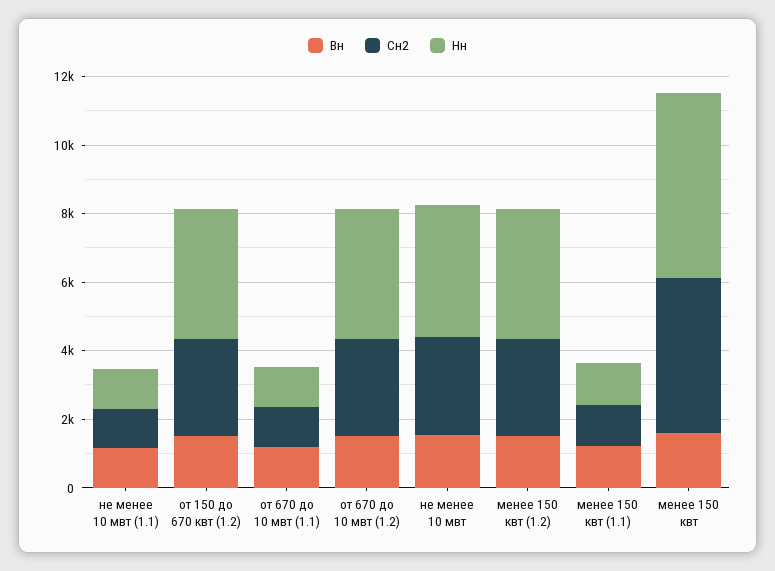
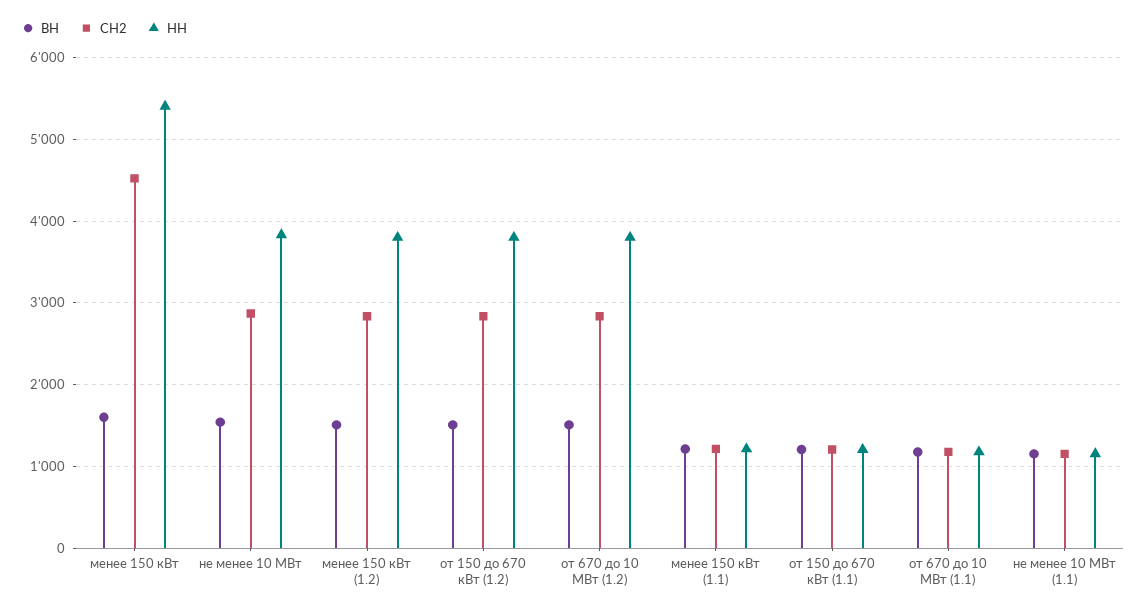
Вн, от 150 до 670 кВт (1.1): none -> 1200
Сн2, от 150 до 670 кВт (1.1): none -> 1200
Нн, от 150 до 670 кВт (1.1): none -> 1200

